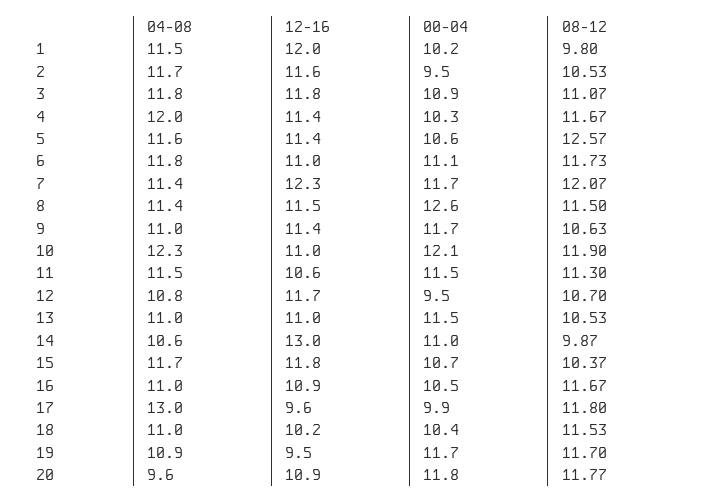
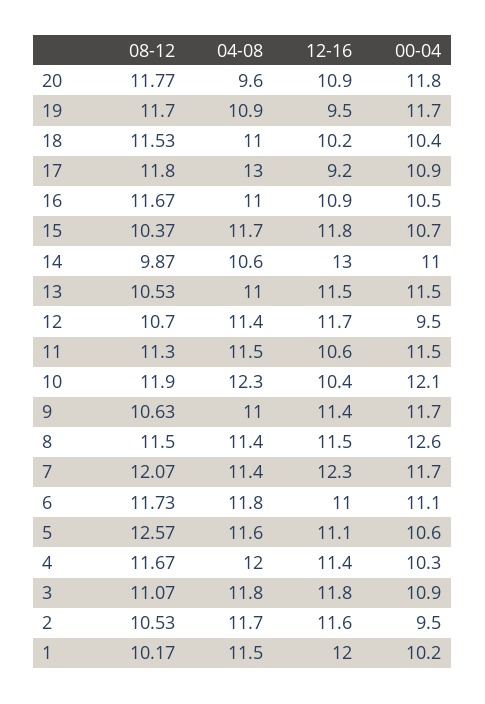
08-12, 1: 9.8 -> 10.17
12-16, 5: 11.4 -> 11.1
12-16, 10: 11 -> 10.4
04-08, 12: 10.8 -> 11.4
12-16, 13: 11 -> 11.5
12-16, 17: 9.6 -> 9.2
00-04, 17: 9.9 -> 10.9

